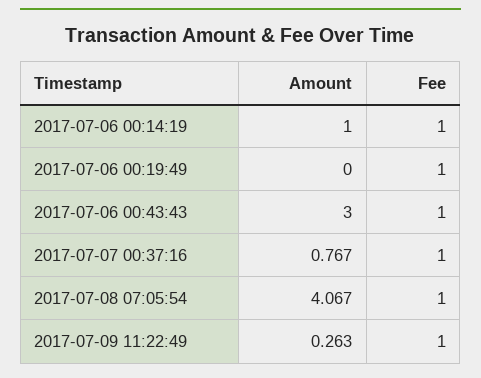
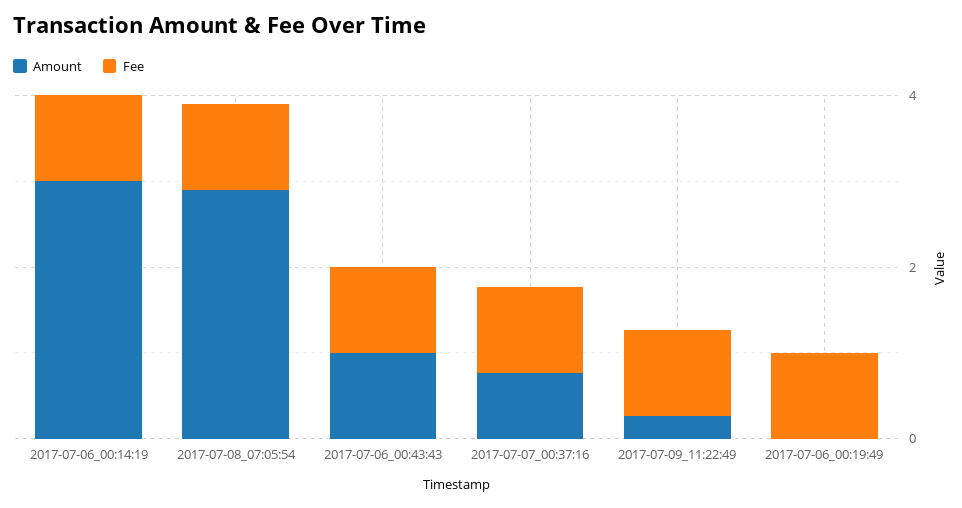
Amount, 2017-07-06 00:14:19: 1 -> 3
Amount, 2017-07-06 00:43:43: 3 -> 1
Amount, 2017-07-08 07:05:54: 4.067 -> 3

